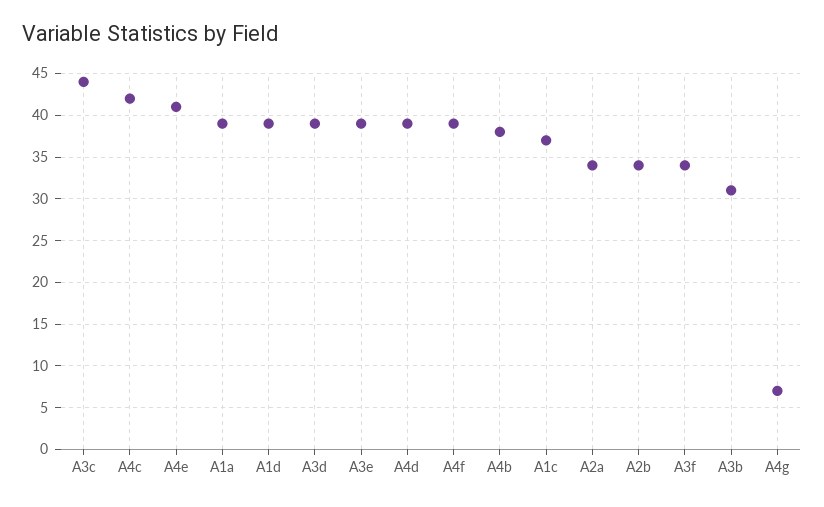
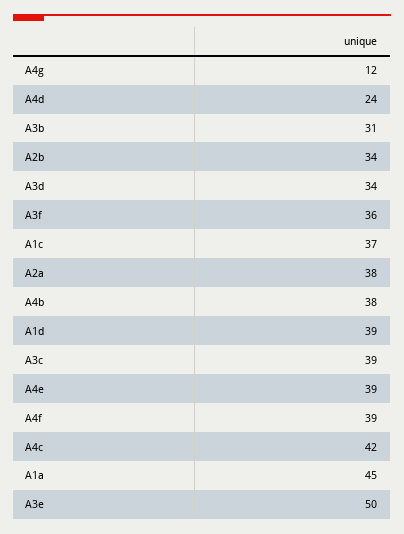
A3c: 44 -> 39
A4e: 41 -> 39
A1a: 39 -> 45
A3d: 39 -> 34
A3e: 39 -> 50
A4d: 39 -> 24
A2a: 34 -> 38
A3f: 34 -> 36
A4g: 7 -> 12

